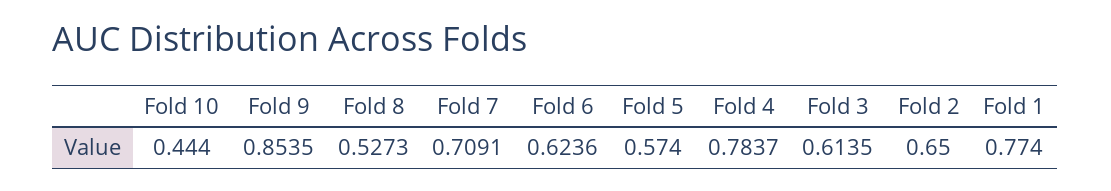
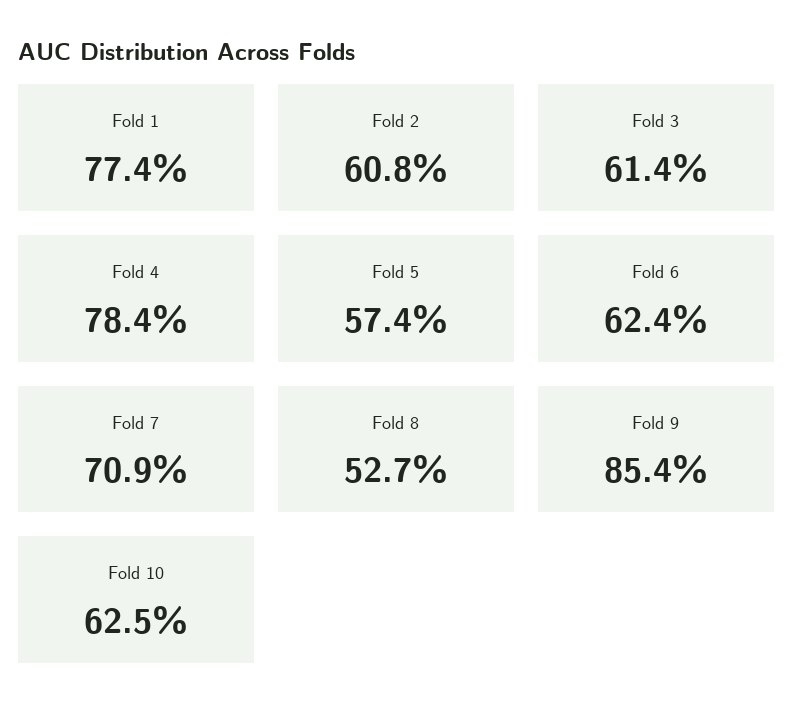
Fold 10: 0.444 -> 0.625
Fold 2: 0.65 -> 0.608

